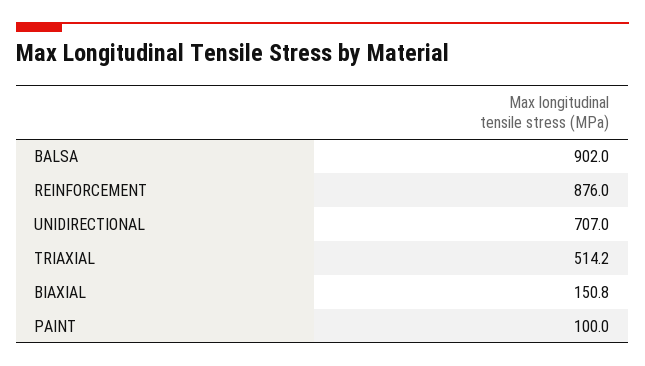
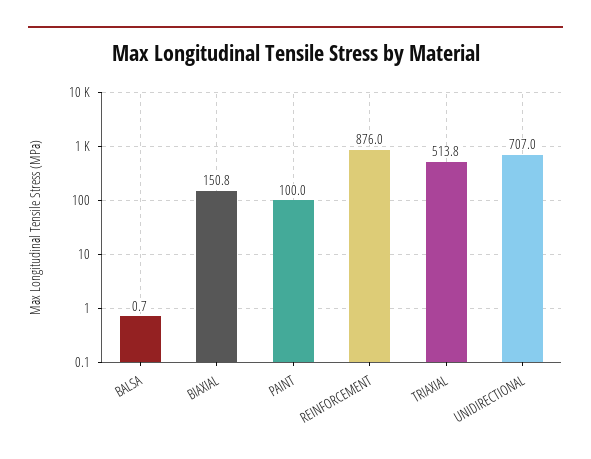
BALSA: 902 -> 0.7
TRIAXIAL: 514.2 -> 513.8

